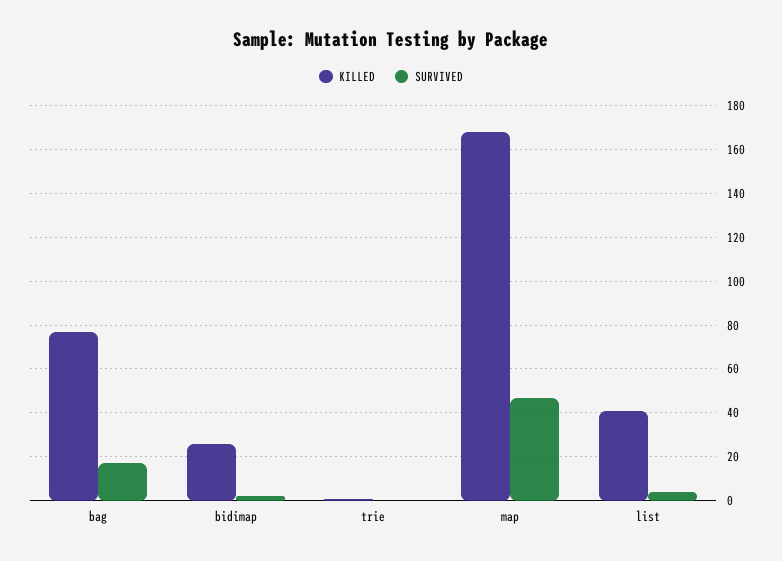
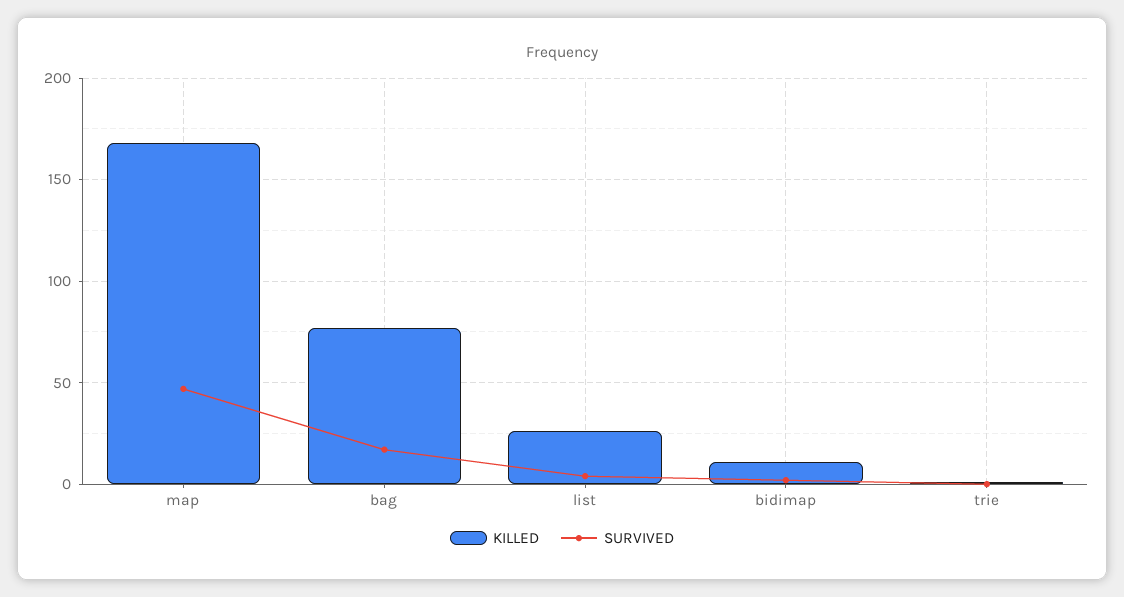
KILLED, bidimap: 25 -> 10
KILLED, list: 40 -> 25

